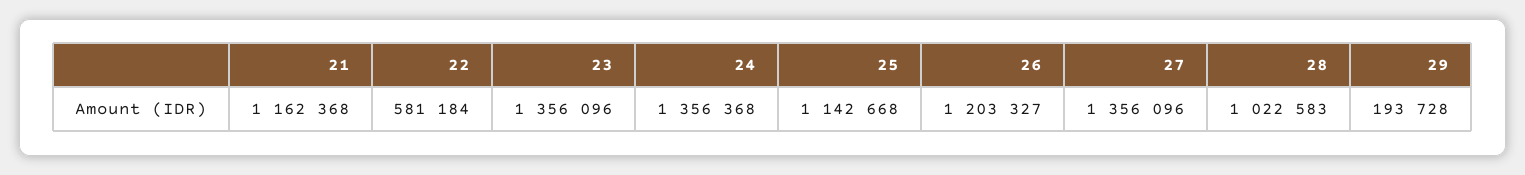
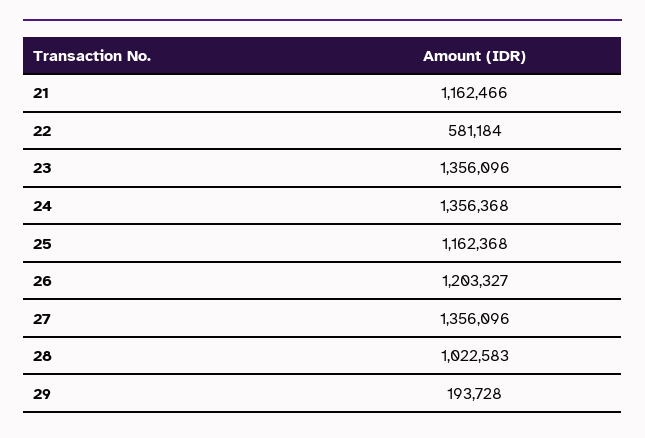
21: 1162368 -> 1162466
25: 1142668 -> 1162368

